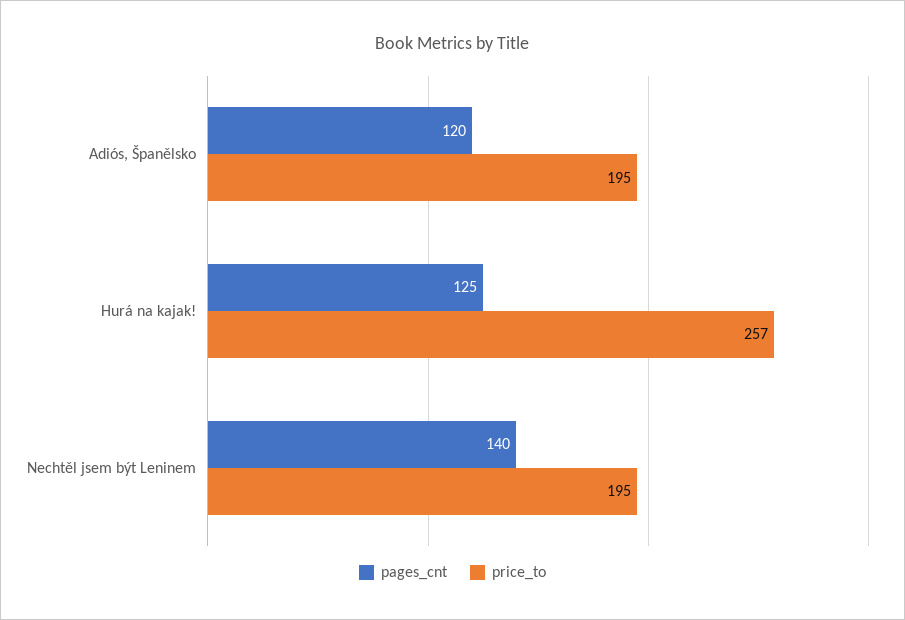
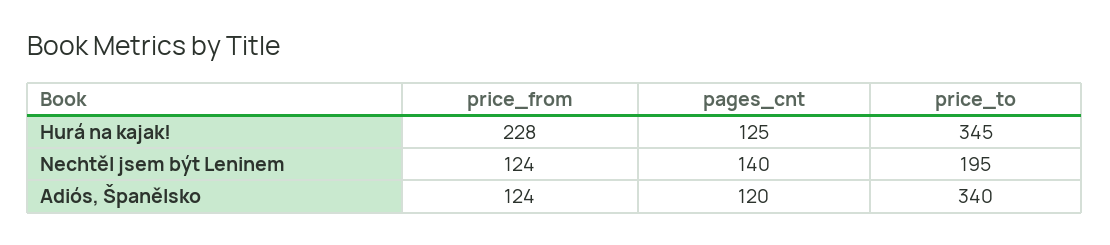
price_to, Adiós, Španělsko: 195 -> 340
price_to, Hurá na kajak!: 257 -> 345
price_from, Hurá na kajak!: none -> 228
price_from, Nechtěl jsem být Leninem: none -> 124
price_from, Adiós, Španělsko: none -> 124

